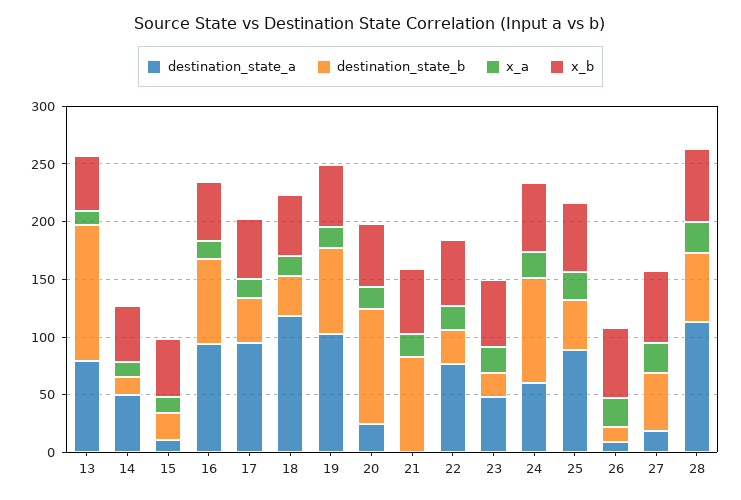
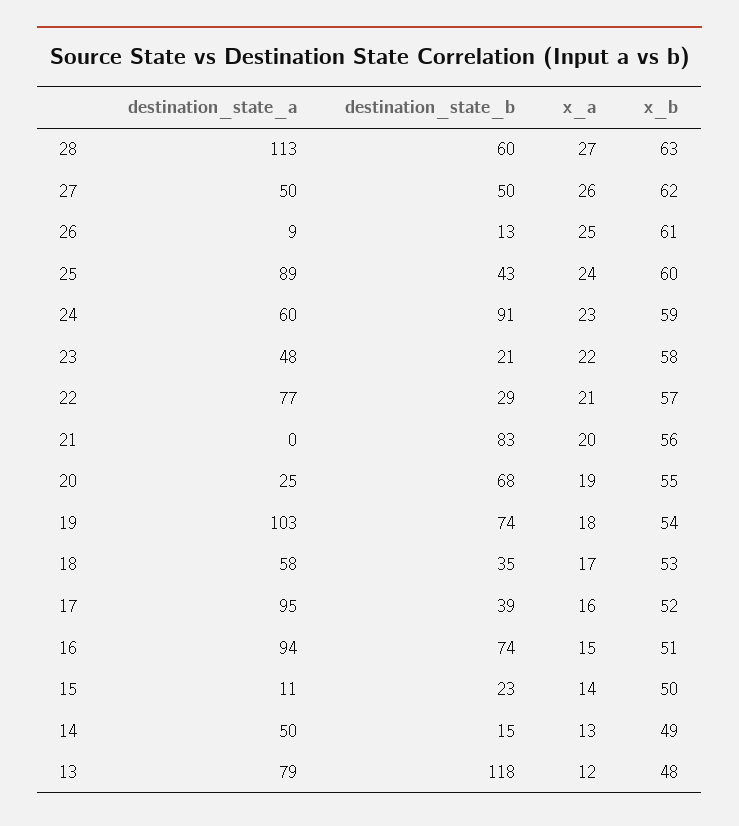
destination_state_a, 18: 120 -> 58
destination_state_b, 20: 100 -> 68
destination_state_a, 27: 20 -> 50

